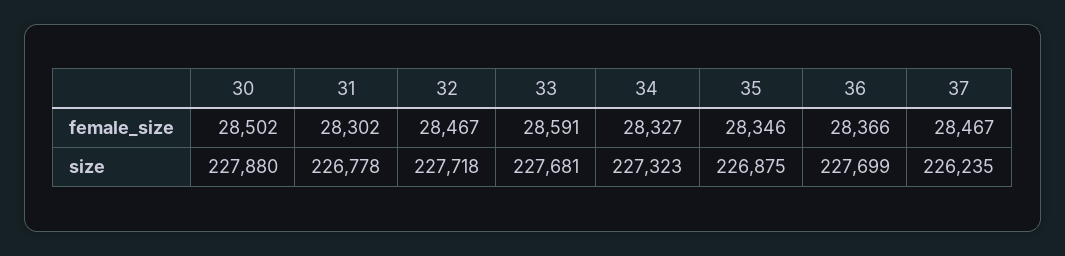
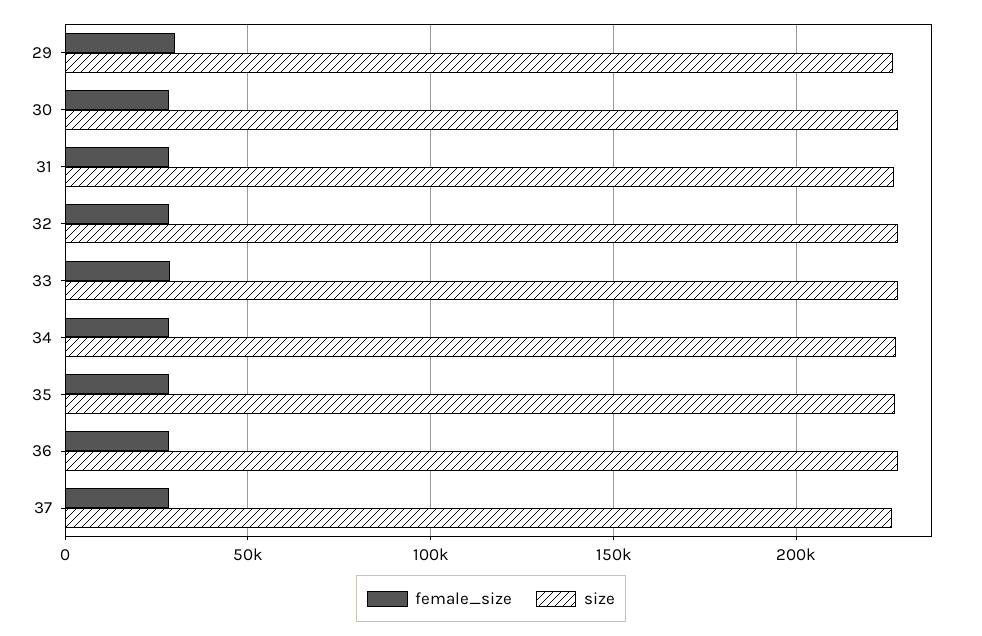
female_size, 29: none -> 30000
size, 29: none -> 225000

